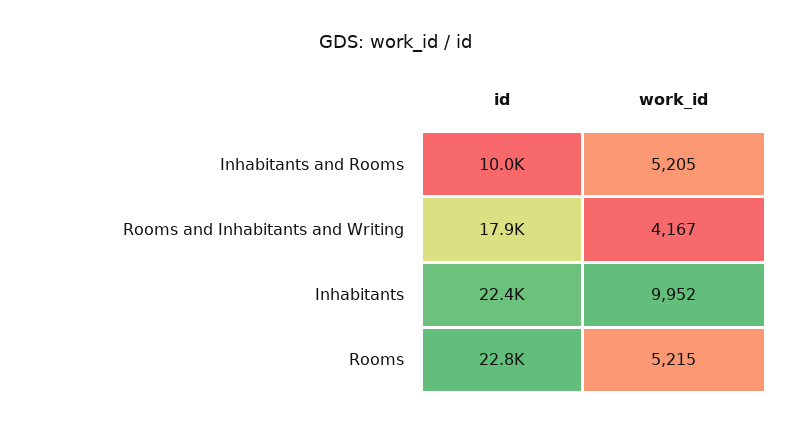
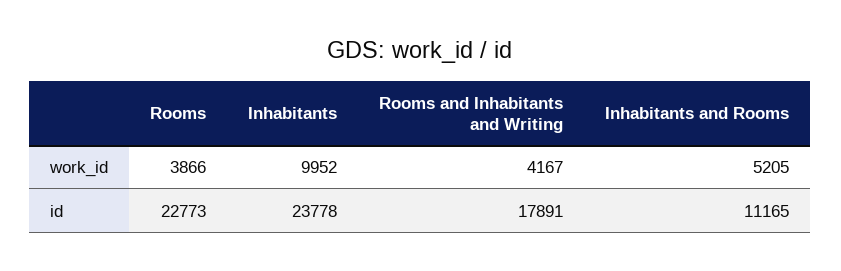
id, Inhabitants and Rooms: 10000 -> 11165
id, Inhabitants: 22400 -> 23778
work_id, Rooms: 5215 -> 3866

